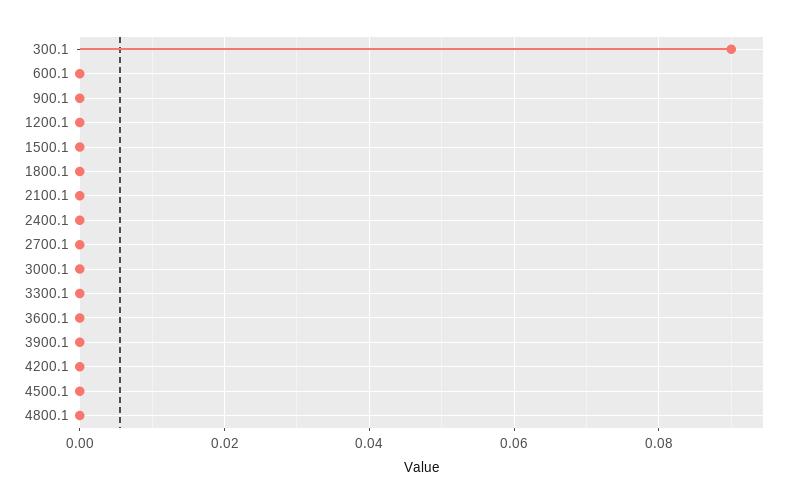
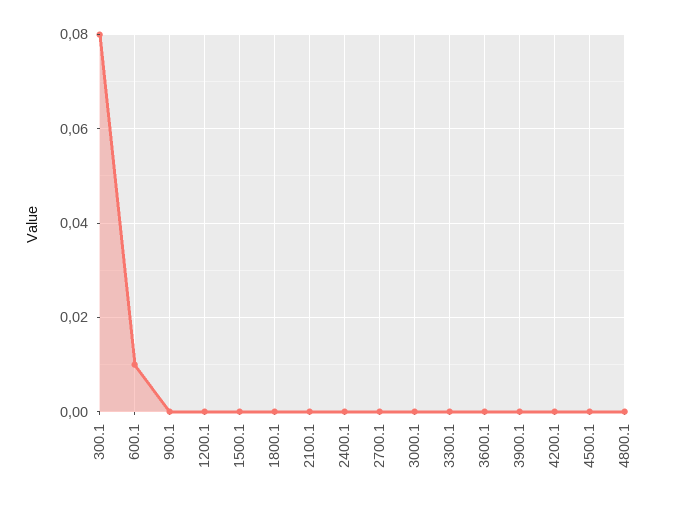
300.1: 0.09 -> 0.08
600.1: 0 -> 0.01

